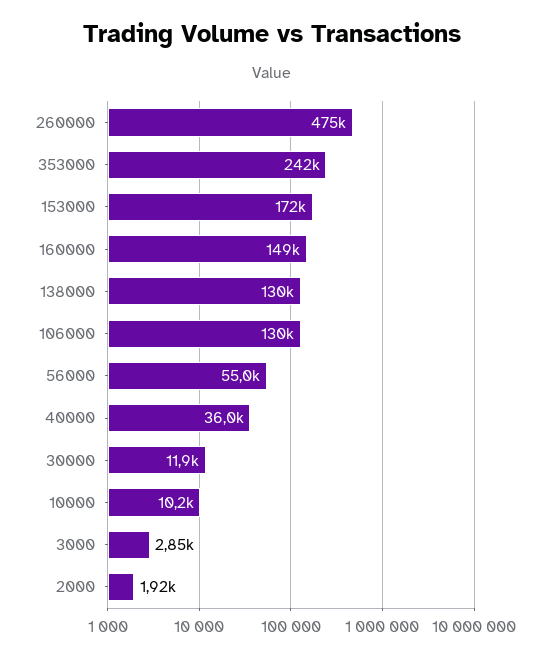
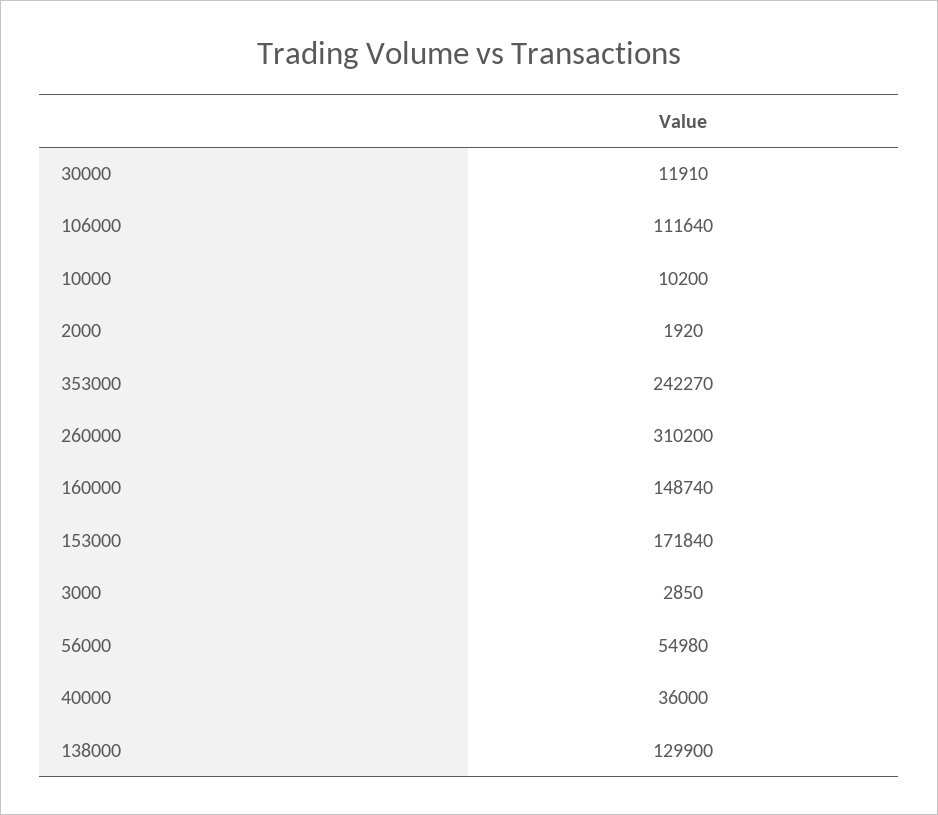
260000: 475000 -> 310200
106000: 130000 -> 111640

